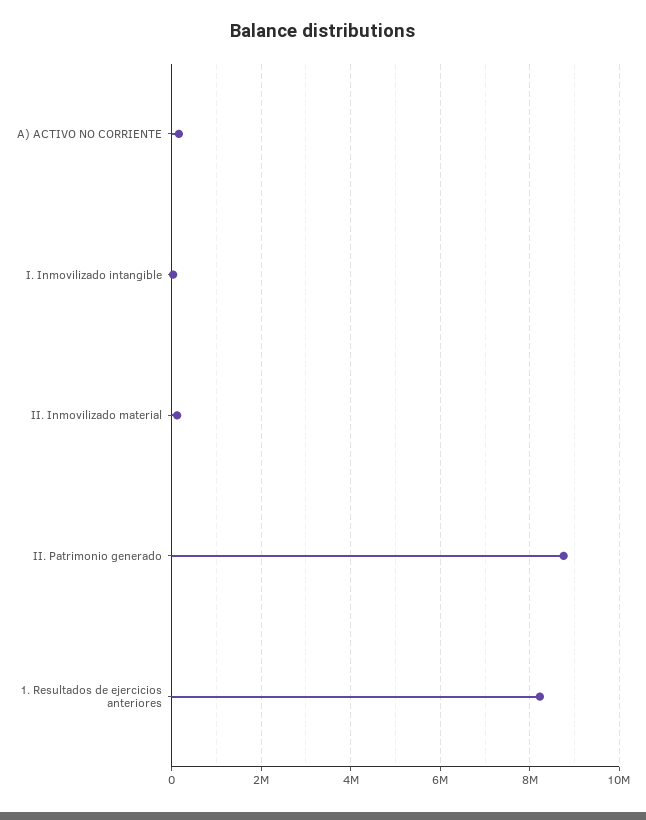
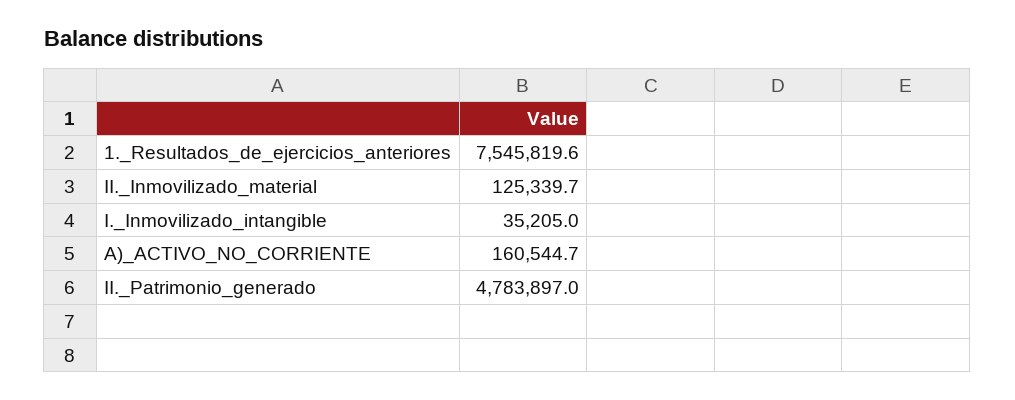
II. Patrimonio generado: 8800000 -> 4783897
1. Resultados de ejercicios anteriores: 8200000 -> 7545819.6

